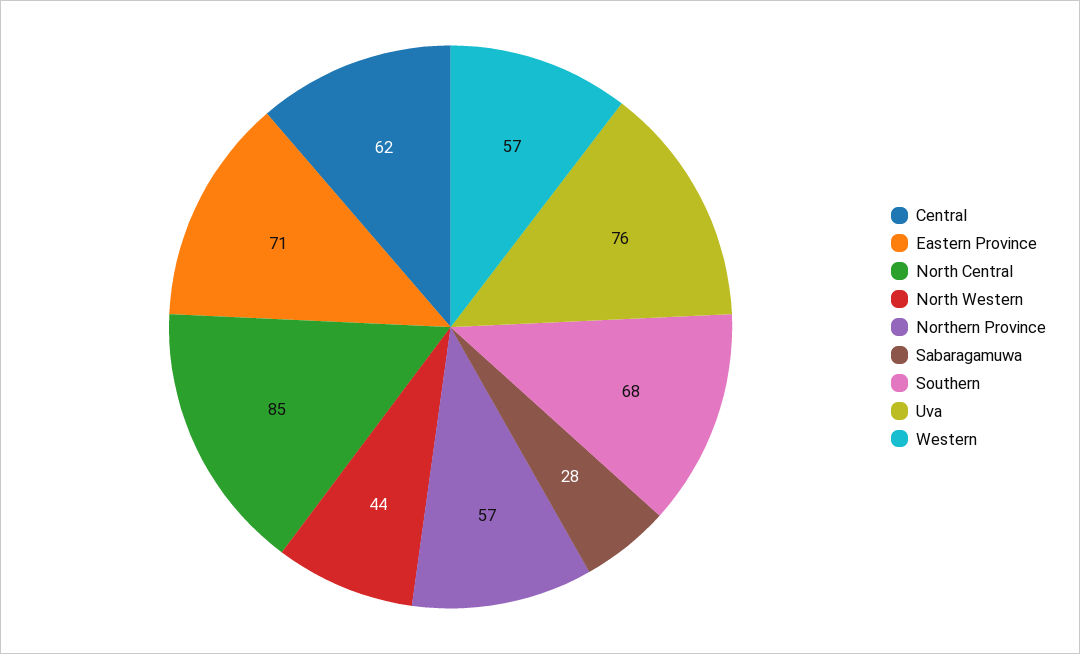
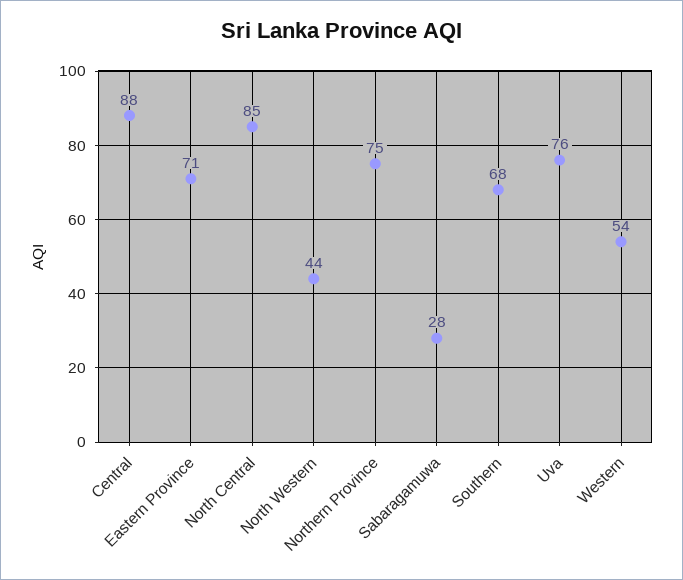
Central: 62 -> 88
Northern Province: 57 -> 75
Western: 57 -> 54

